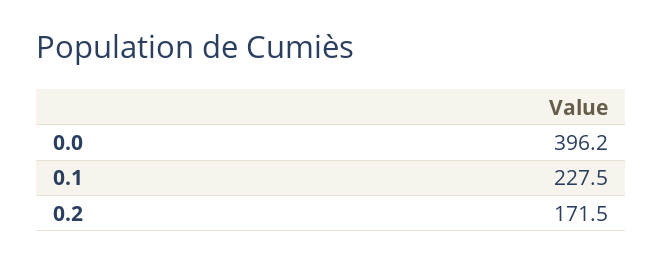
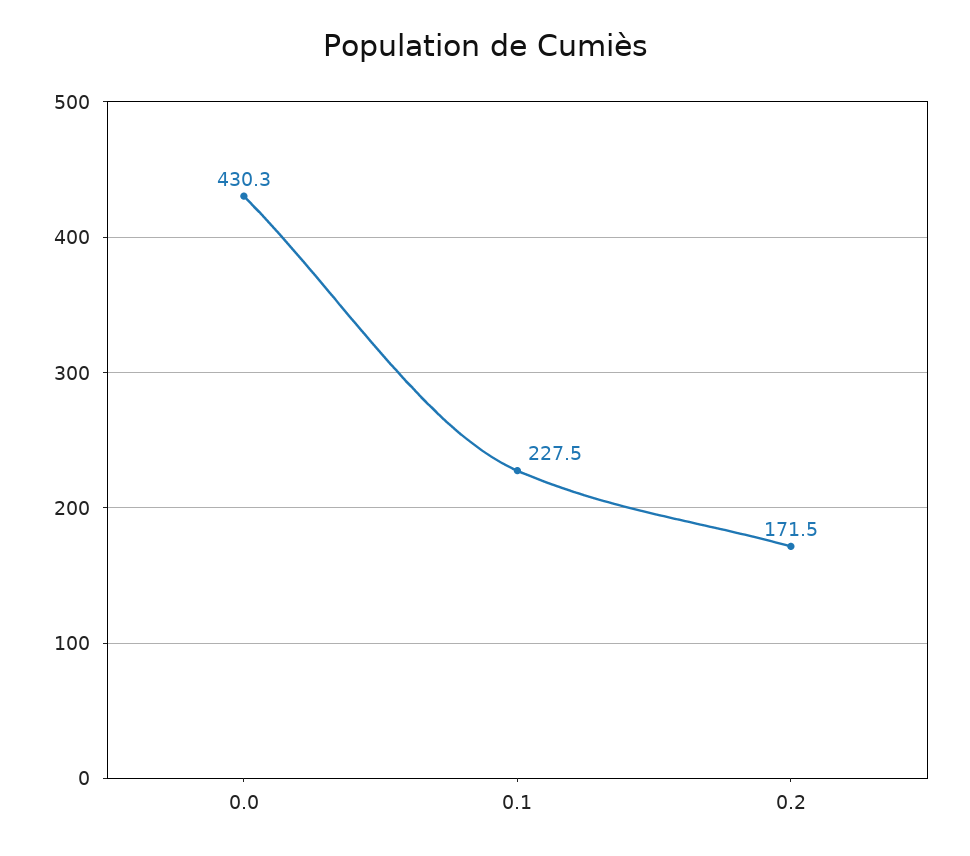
0.0: 396.2 -> 430.3

